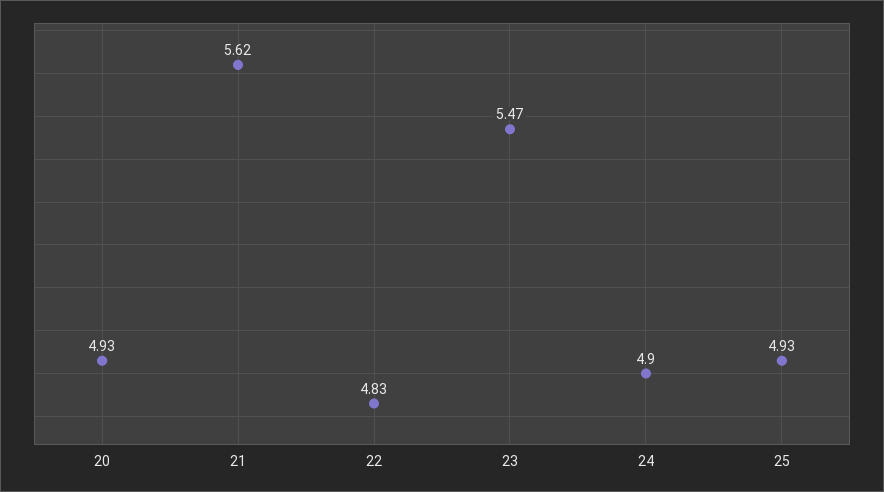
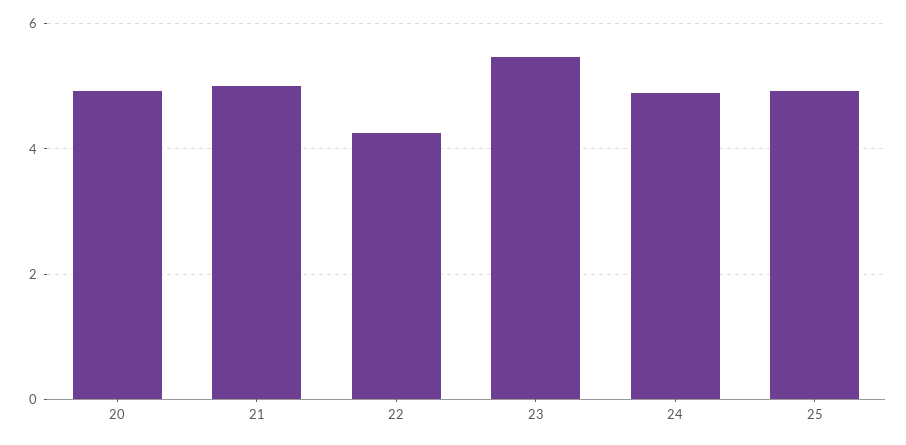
21: 5.62 -> 5
22: 4.83 -> 4.2

